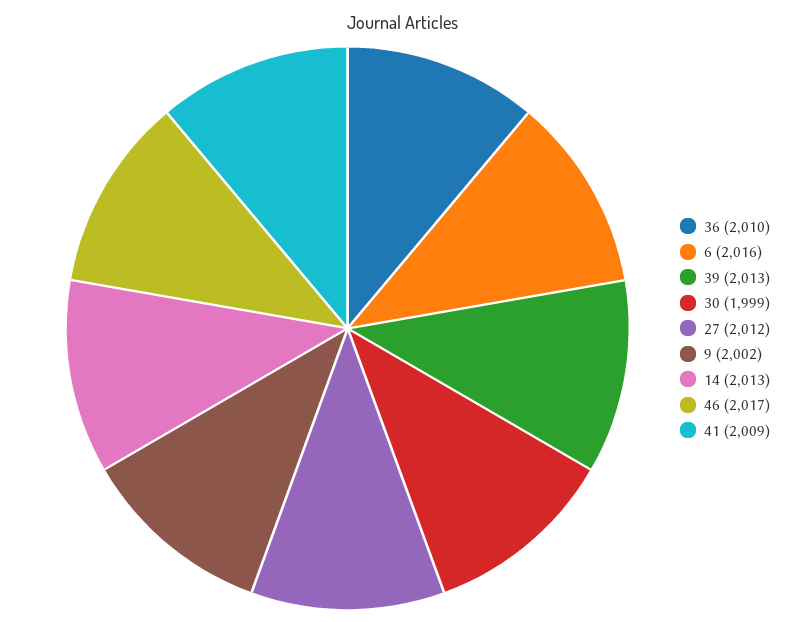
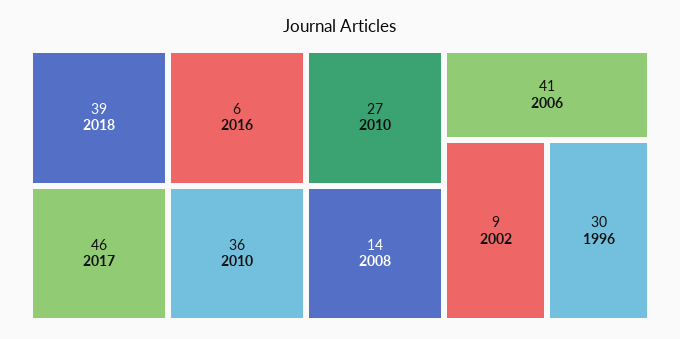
39: 2013 -> 2018
30: 1999 -> 1996
27: 2012 -> 2010
14: 2013 -> 2008
41: 2009 -> 2006

